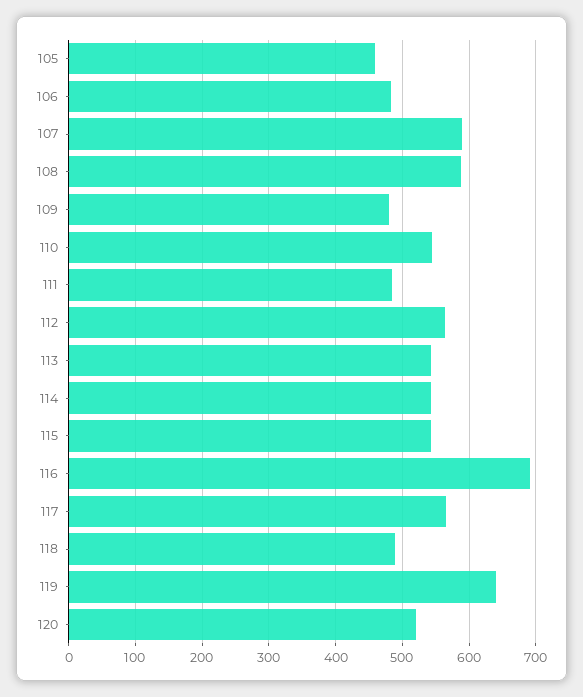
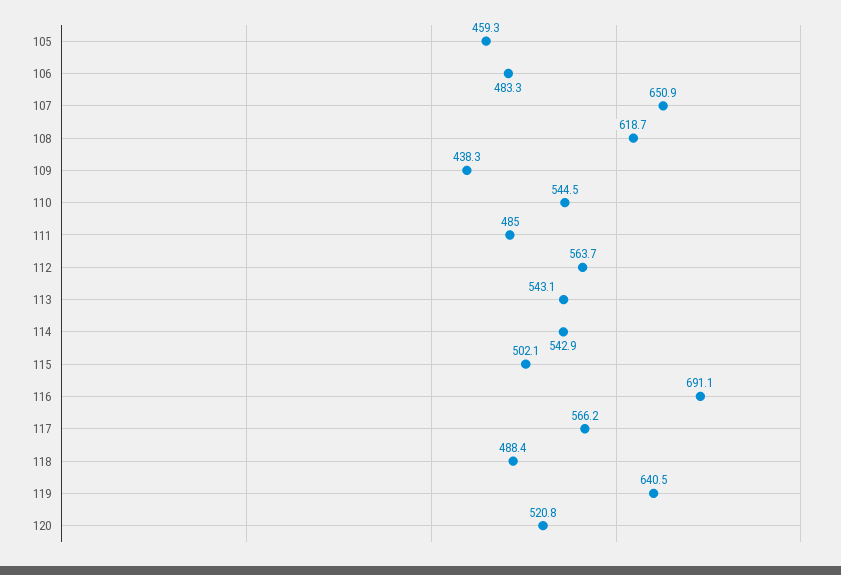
107: 590 -> 650.9
108: 590 -> 618.7
109: 480 -> 438.3
115: 540 -> 502.1

